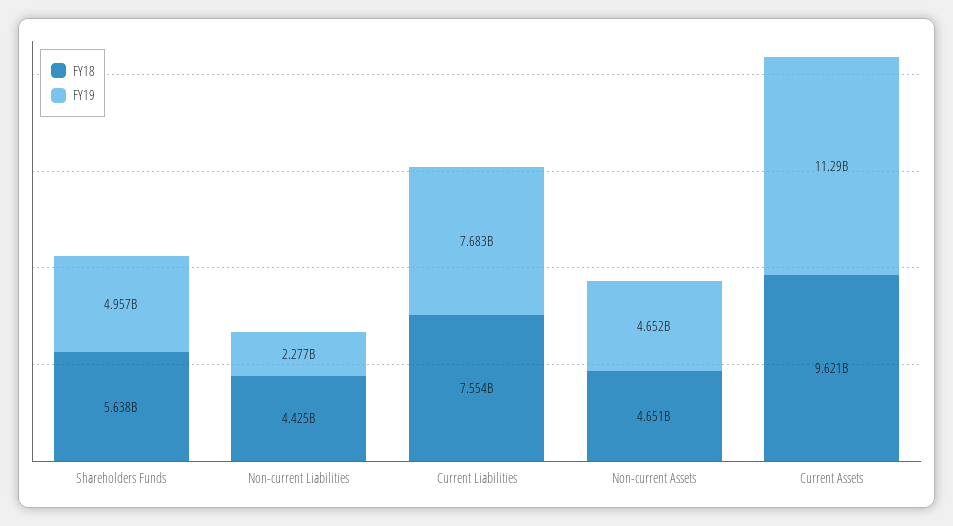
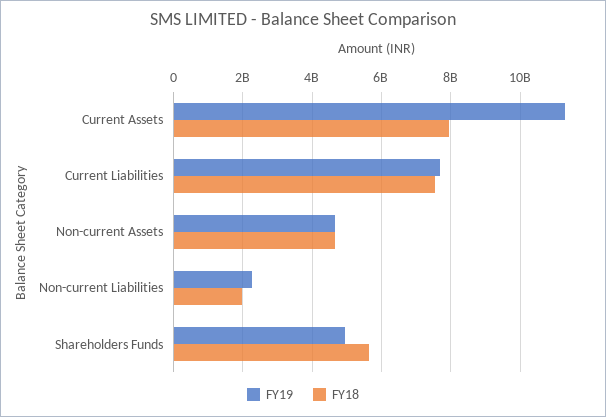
FY18, Non-current Liabilities: 4425000000 -> 2000000000
FY18, Current Assets: 9621000000 -> 8000000000

